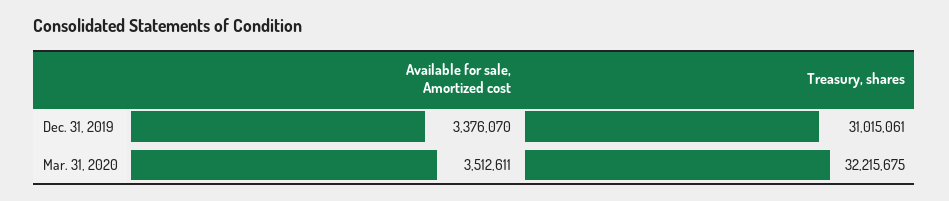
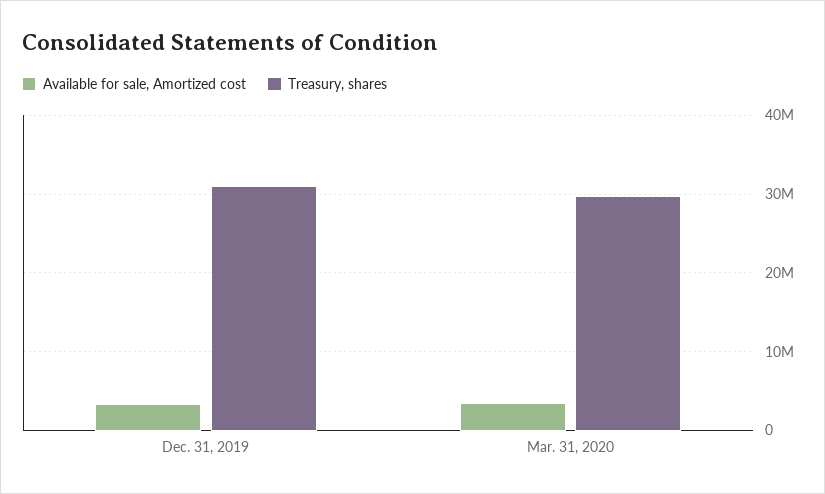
Treasury, shares, Mar. 31, 2020: 32215675 -> 30000000

